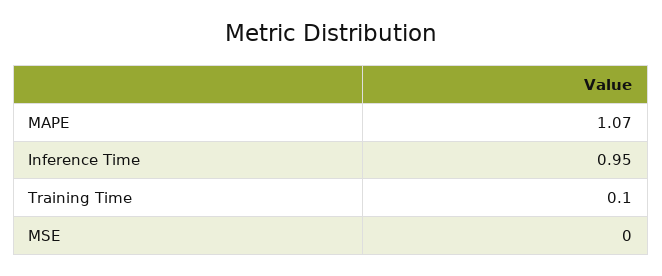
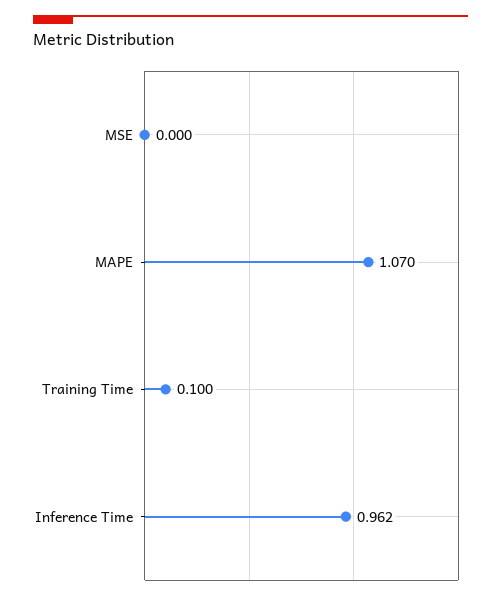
Inference Time: 0.95 -> 0.962

